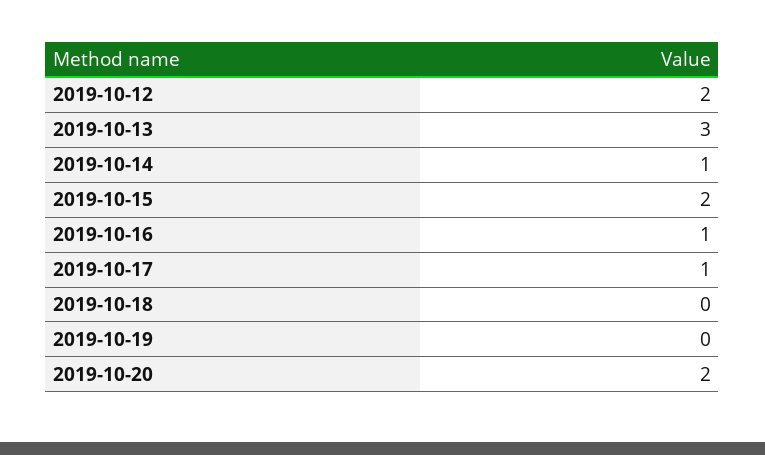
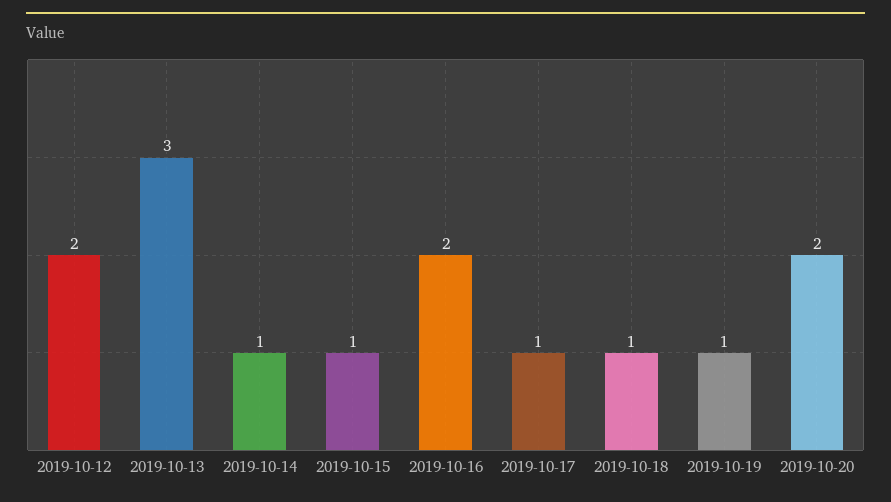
2019-10-15: 2 -> 1
2019-10-16: 1 -> 2
2019-10-18: 0 -> 1
2019-10-19: 0 -> 1

